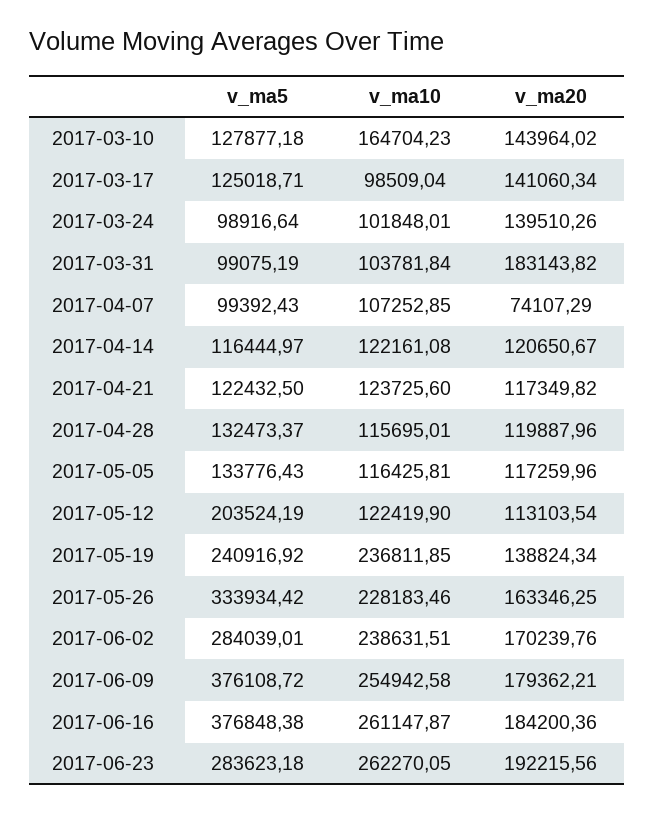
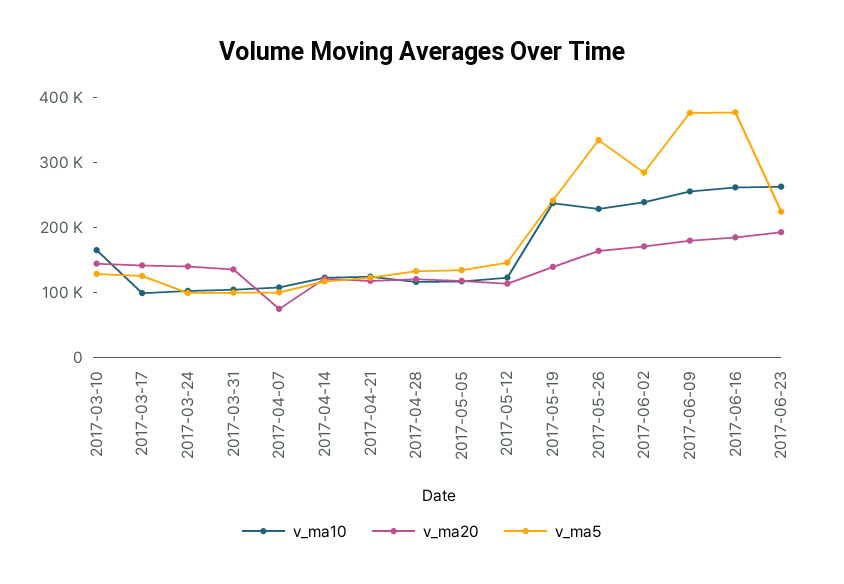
v_ma20, 2017-03-31: 183143.82 -> 140000
v_ma5, 2017-05-12: 203524.19 -> 140000
v_ma5, 2017-06-23: 283623.18 -> 220000

